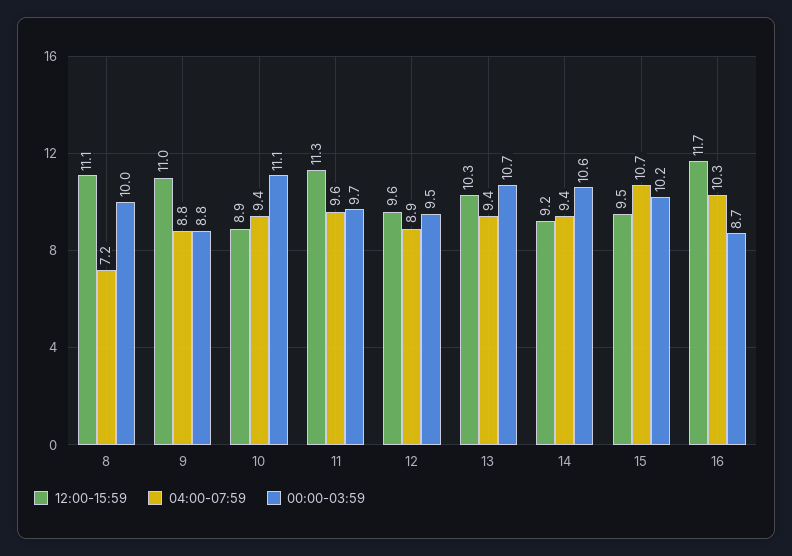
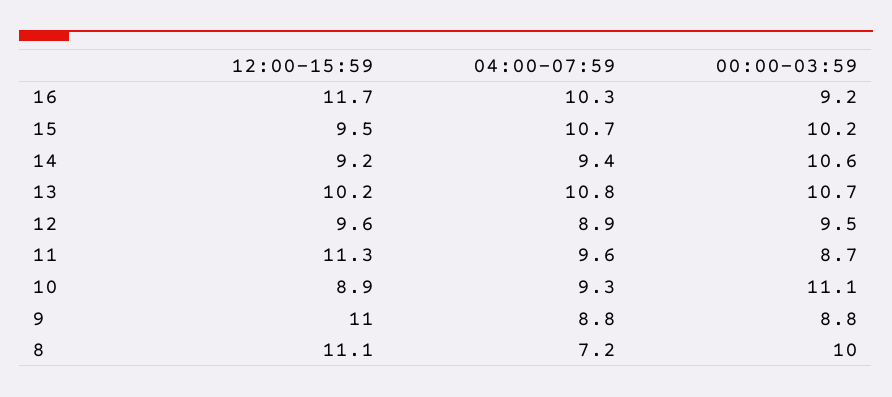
04:00-07:59, 10: 9.4 -> 9.3
00:00-03:59, 11: 9.7 -> 8.7
12:00-15:59, 13: 10.3 -> 10.2
04:00-07:59, 13: 9.4 -> 10.8
00:00-03:59, 16: 8.7 -> 9.2

